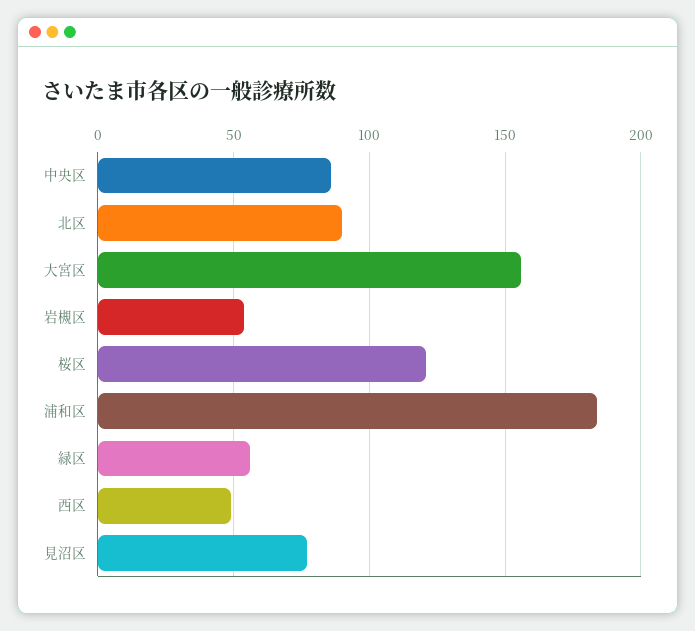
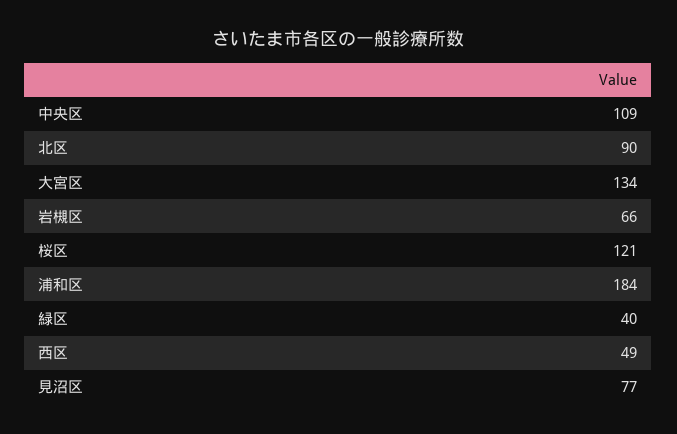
中央区: 85 -> 109
大宮区: 155 -> 134
岩槻区: 55 -> 66
緑区: 55 -> 40

